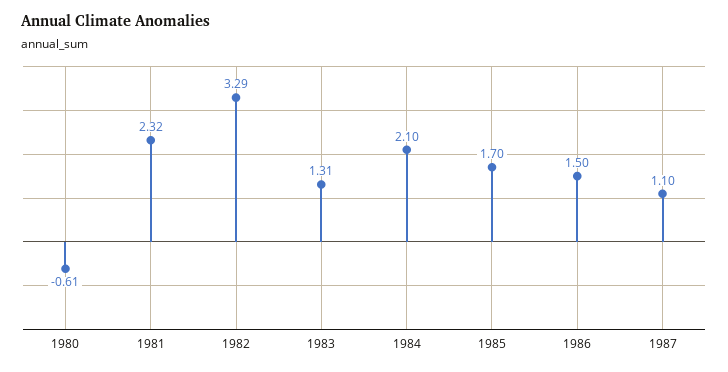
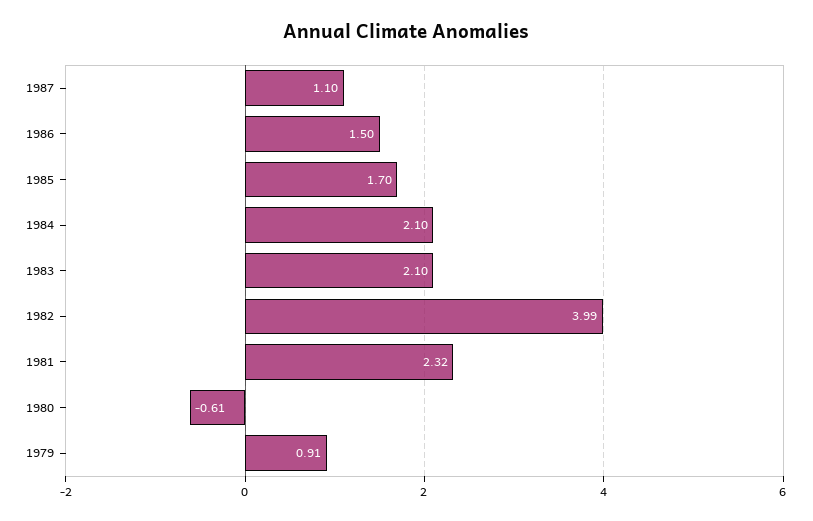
1982: 3.29 -> 3.99
1983: 1.31 -> 2.1
1979: none -> 0.91

